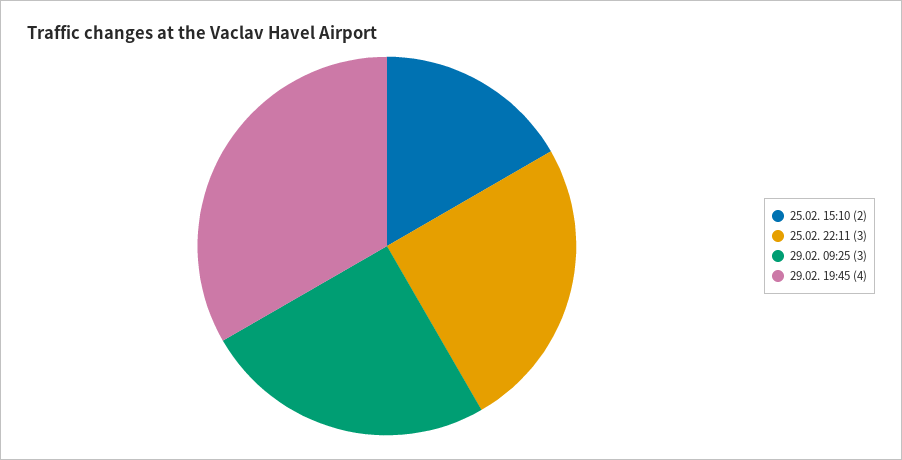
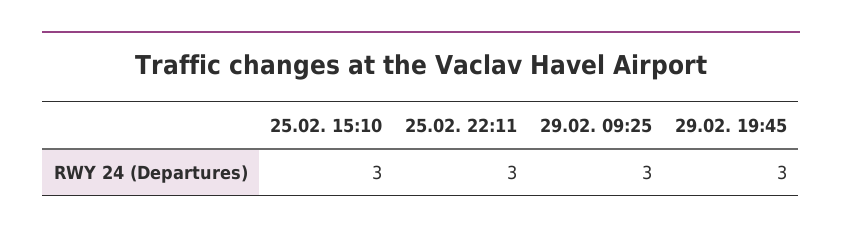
25.02. 15:10: 2 -> 3
29.02. 19:45: 4 -> 3

